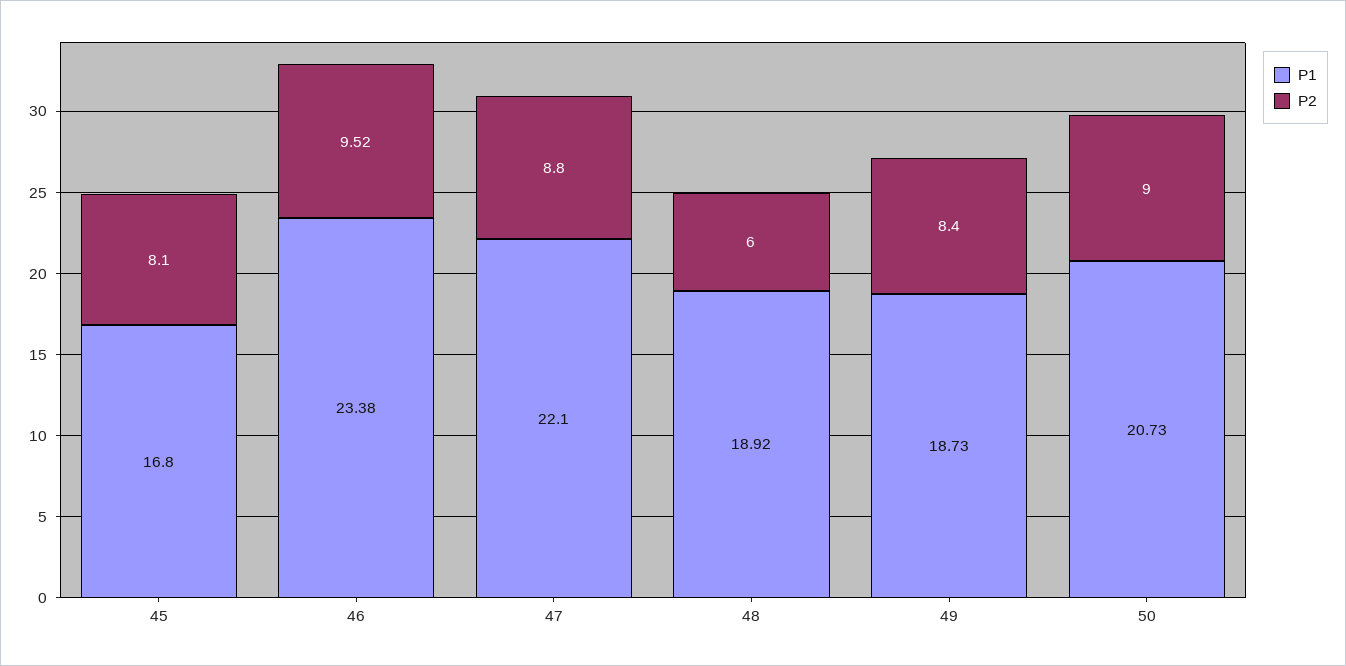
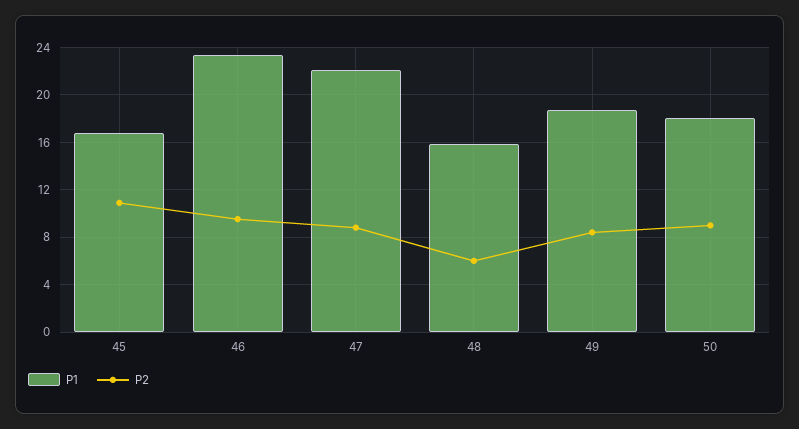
P2, 45: 8.1 -> 11
P1, 48: 18.92 -> 16
P1, 50: 20.73 -> 18

